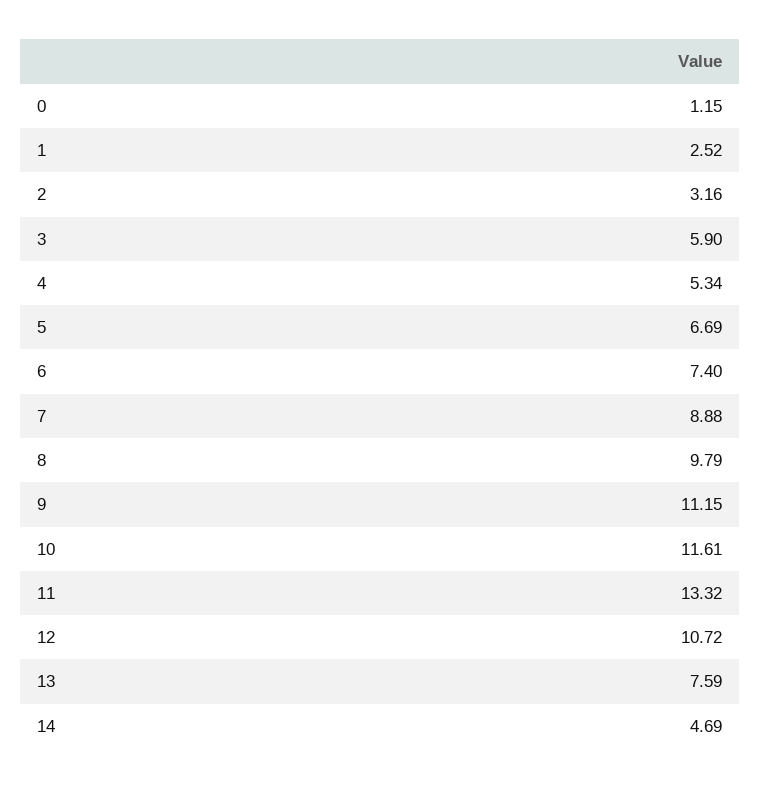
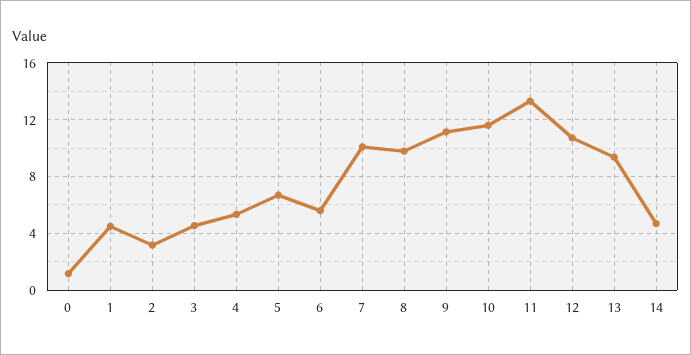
1: 2.52 -> 4.5
3: 5.9 -> 4.5
6: 7.4 -> 5.5
7: 8.88 -> 10
13: 7.59 -> 9.5

